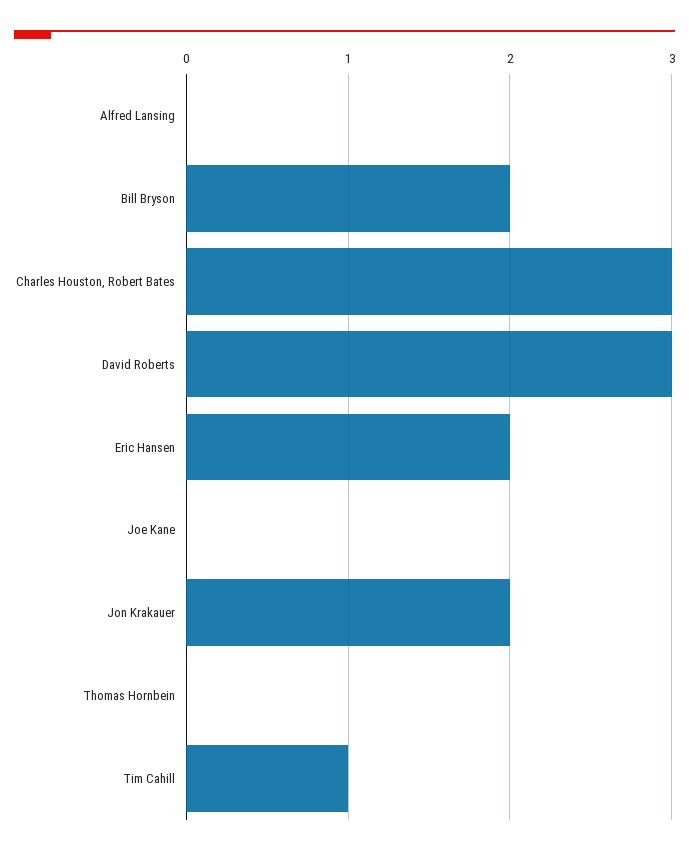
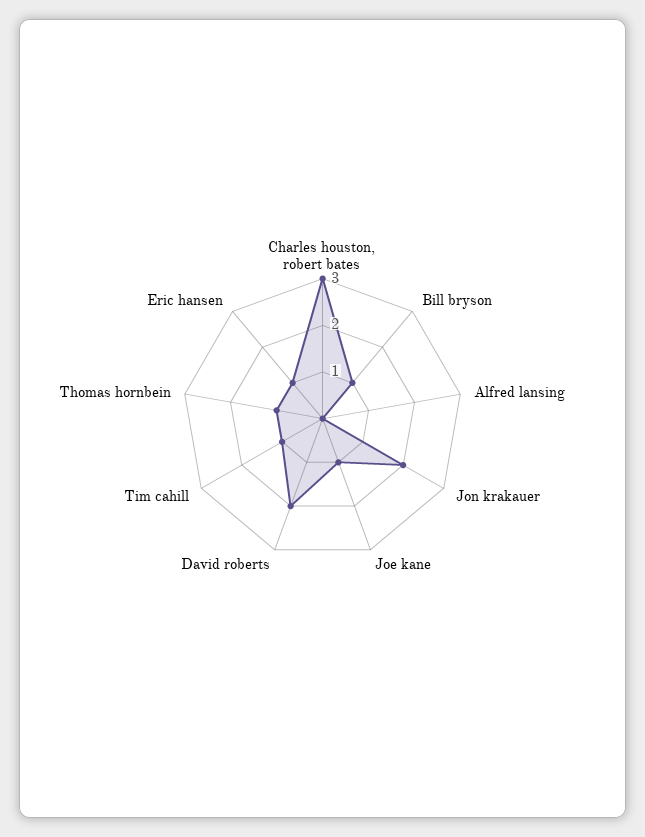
Bill Bryson: 2 -> 1
David Roberts: 3 -> 2
Eric Hansen: 2 -> 1
Joe Kane: 0 -> 1
Thomas Hornbein: 0 -> 1

